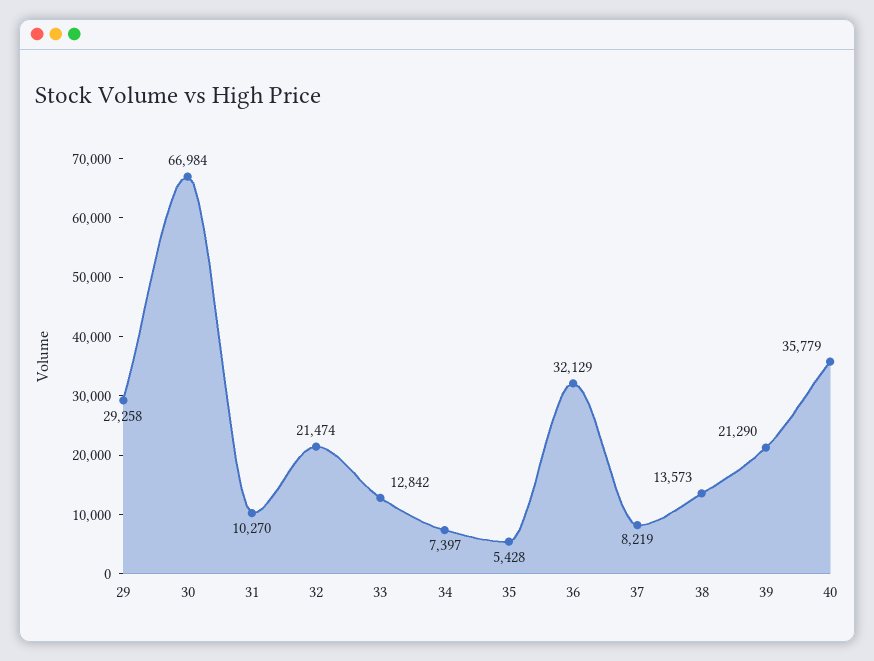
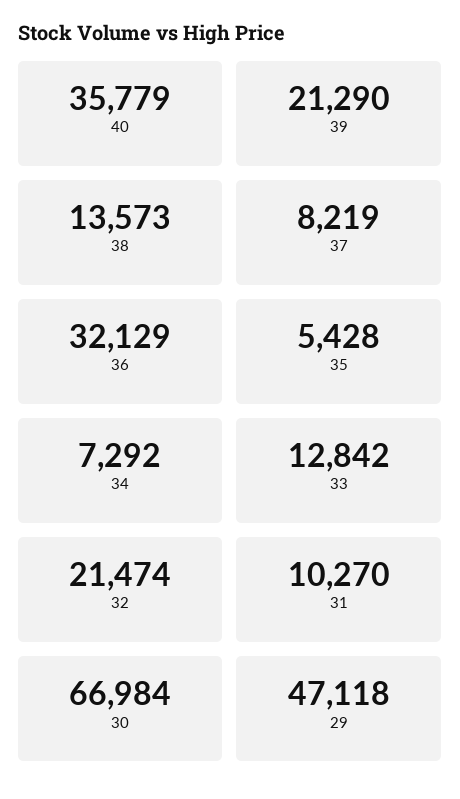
29: 29258 -> 47118
34: 7397 -> 7292

